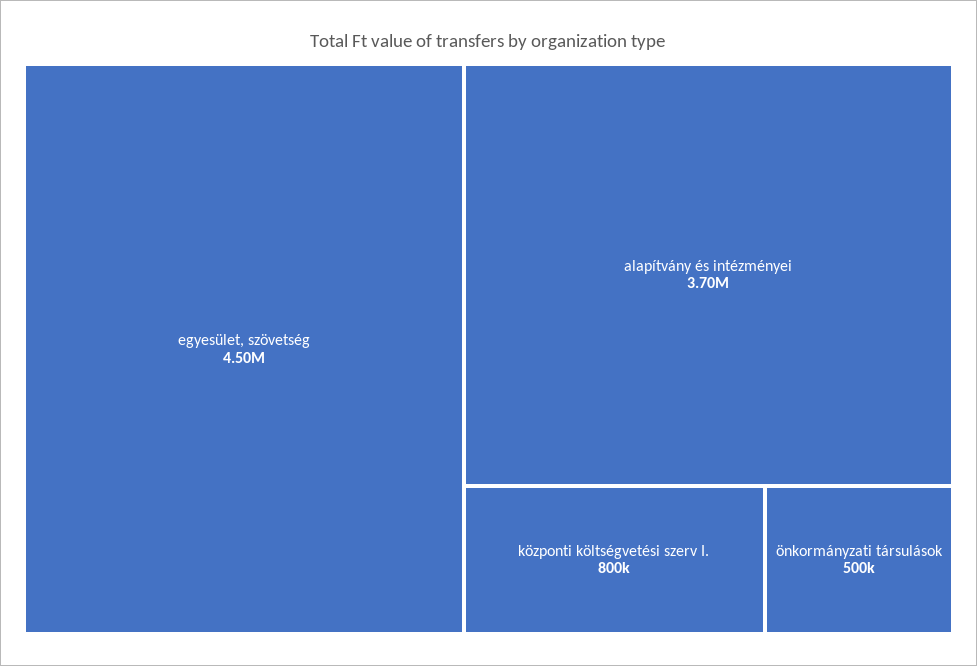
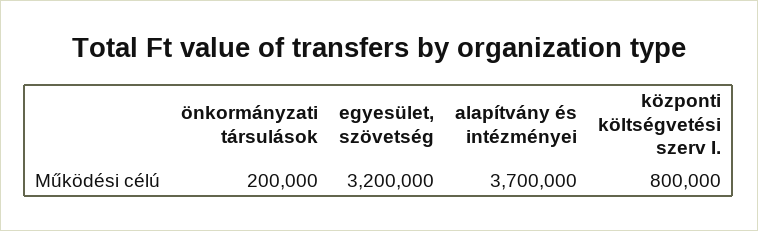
egyesület, szövetség: 4500000 -> 3200000
önkormányzati társulások: 500000 -> 200000

